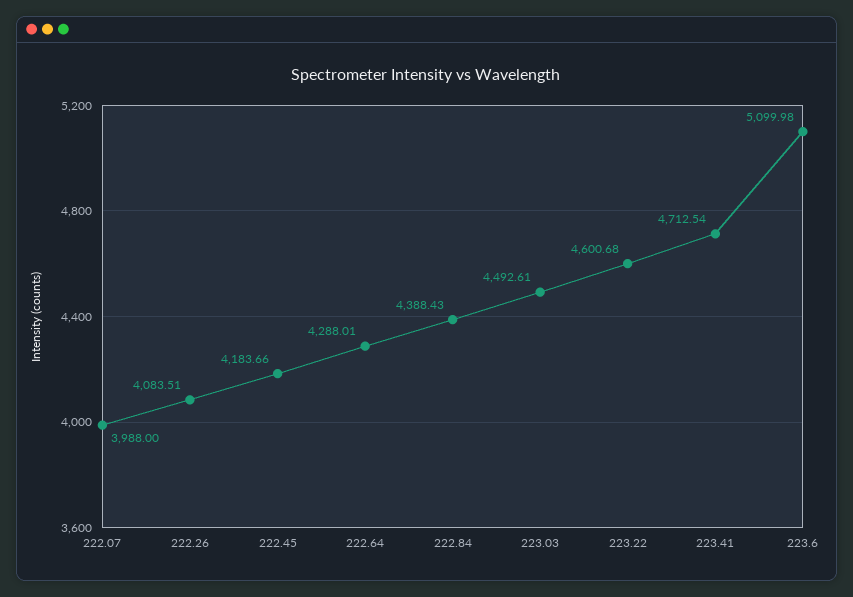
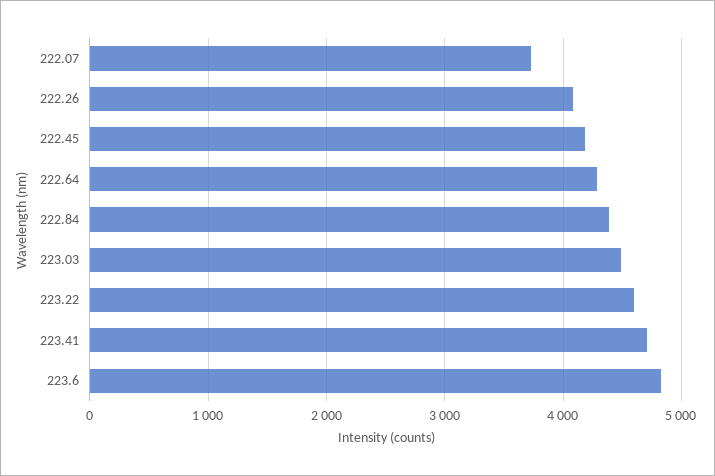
222.07: 3988 -> 3700
223.6: 5099.98 -> 4800

